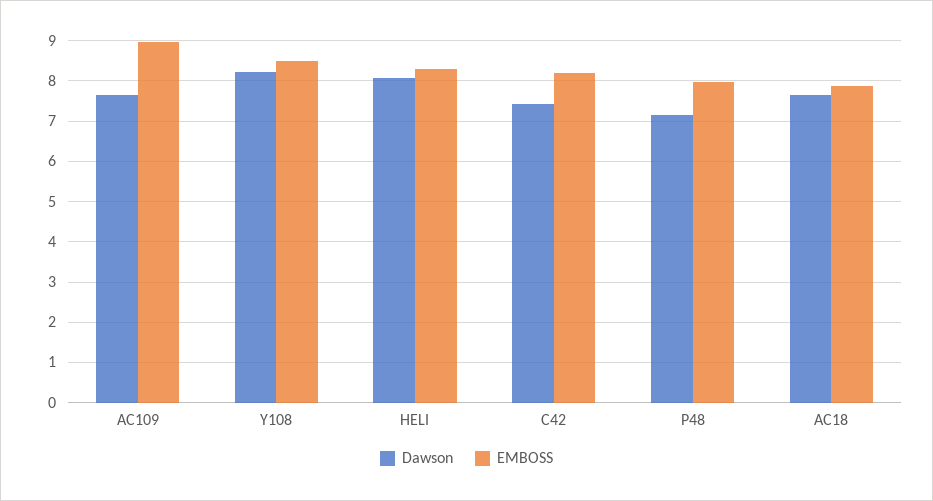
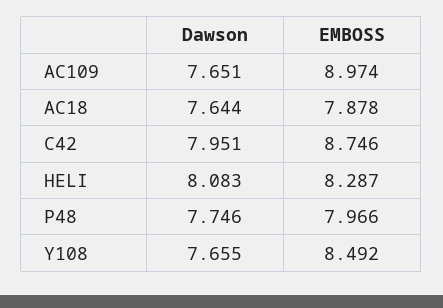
Dawson, Y108: 8.2 -> 7.655
Dawson, C42: 7.4 -> 7.951
EMBOSS, C42: 8.2 -> 8.746
Dawson, P48: 7.2 -> 7.746

